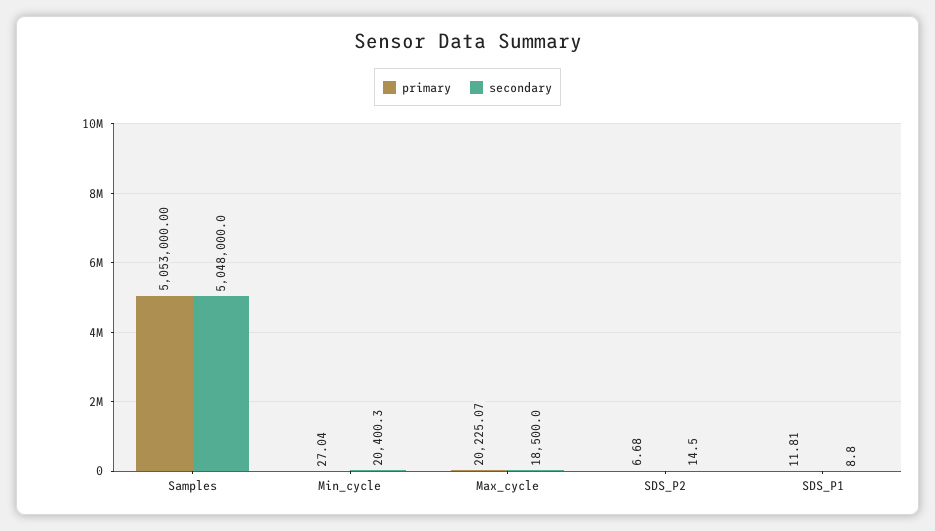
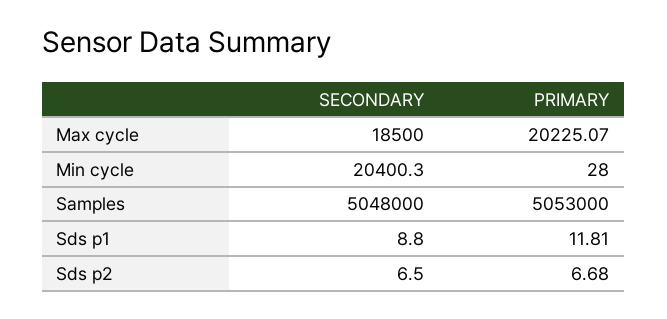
primary, Min_cycle: 27.04 -> 28
secondary, SDS_P2: 14.5 -> 6.5

